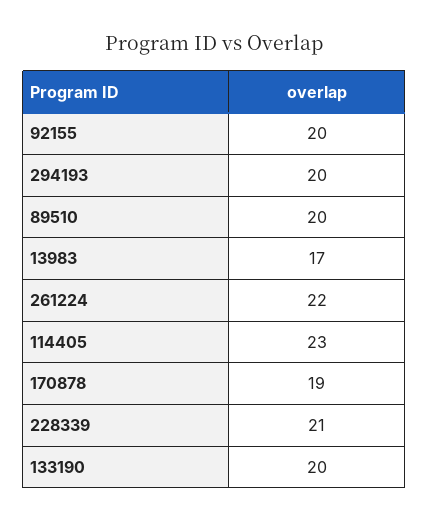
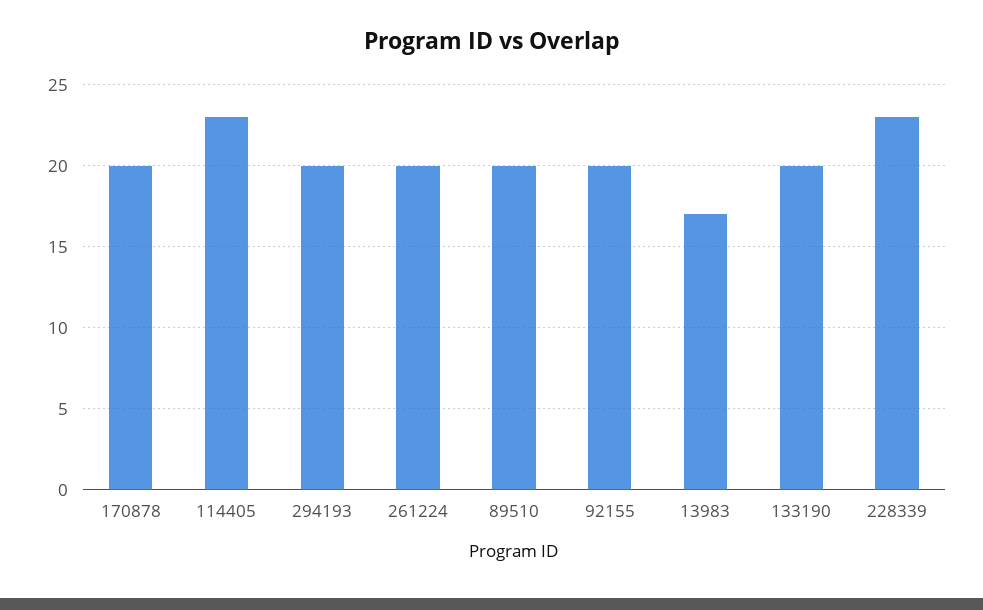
261224: 22 -> 20
170878: 19 -> 20
228339: 21 -> 23

